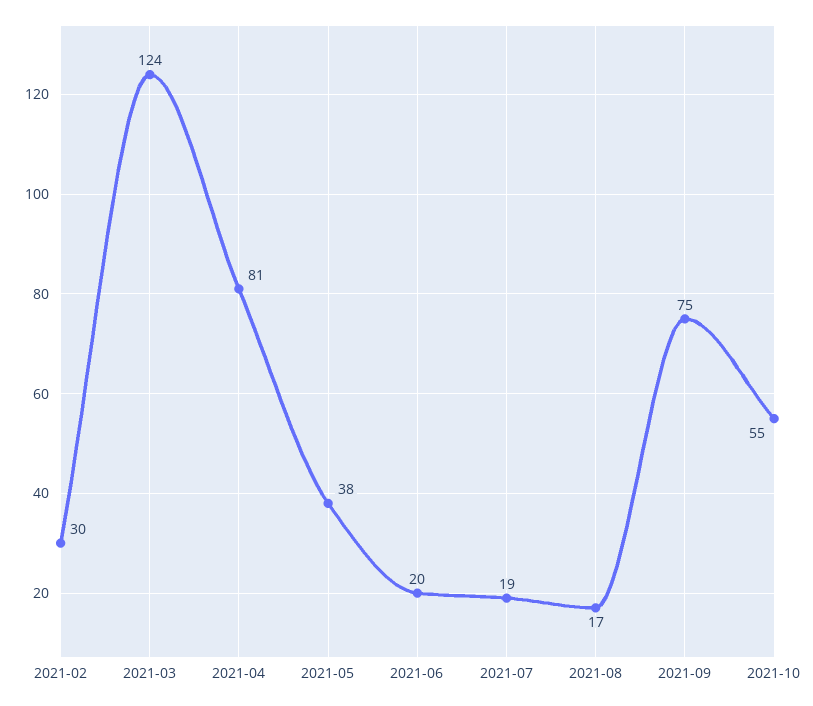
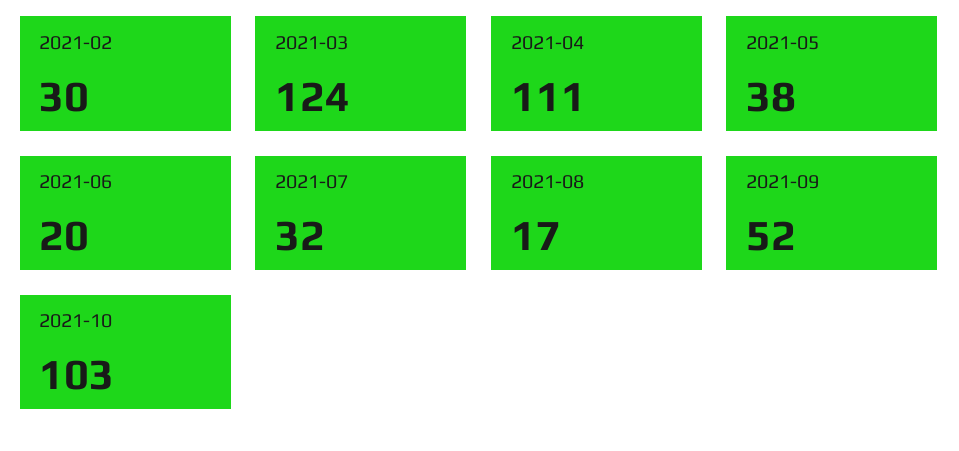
2021-04: 81 -> 111
2021-07: 19 -> 32
2021-09: 75 -> 52
2021-10: 55 -> 103

